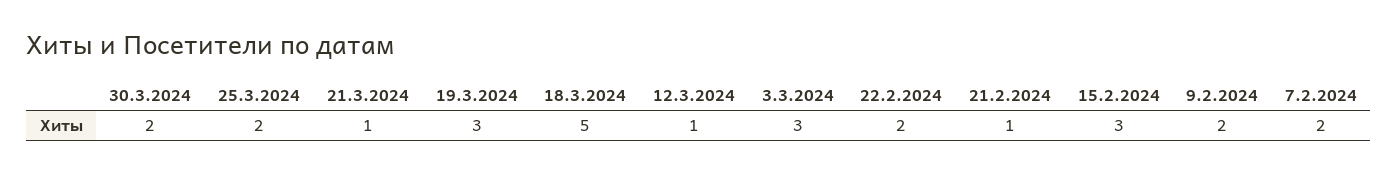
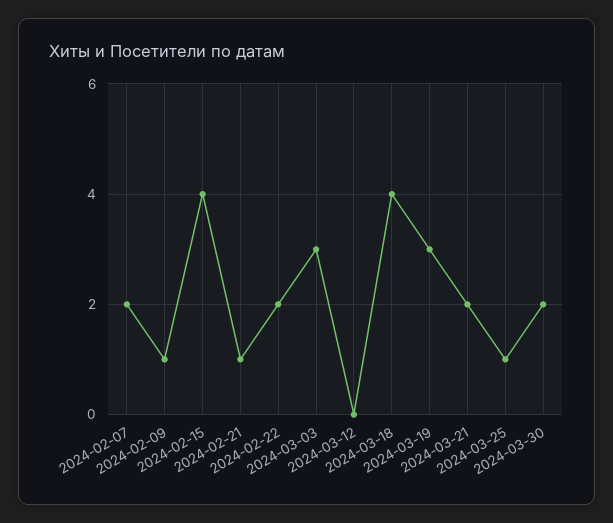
25.3.2024: 2 -> 1
21.3.2024: 1 -> 2
18.3.2024: 5 -> 4
12.3.2024: 1 -> 0
15.2.2024: 3 -> 4
9.2.2024: 2 -> 1

